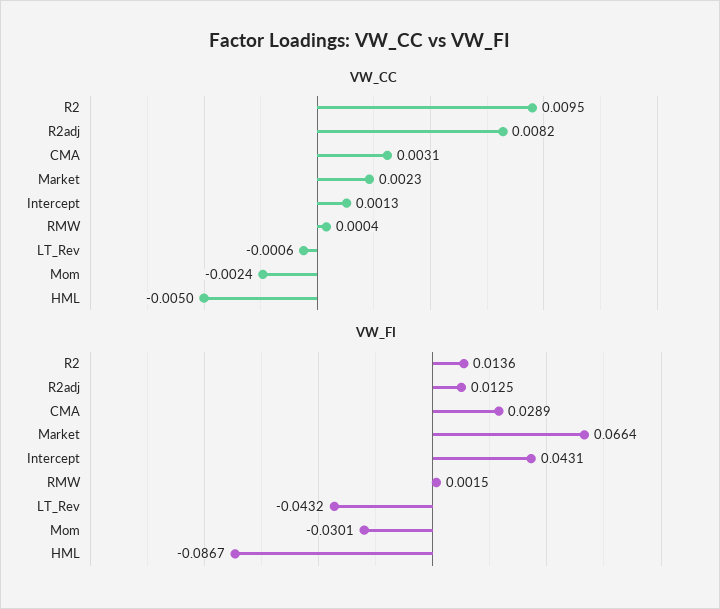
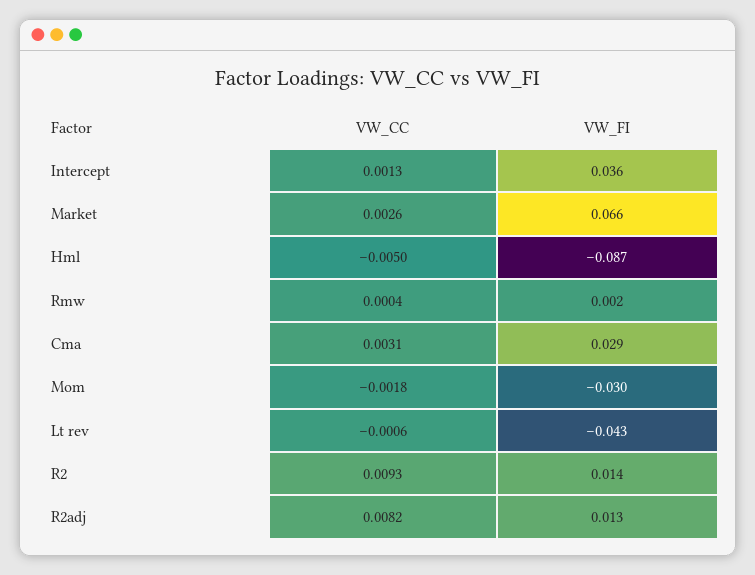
VW_CC, R2: 0.0095 -> 0.0093
VW_CC, Market: 0.0023 -> 0.0026
VW_CC, Mom: -0.0024 -> -0.0018
VW_FI, Intercept: 0.0431 -> 0.036

